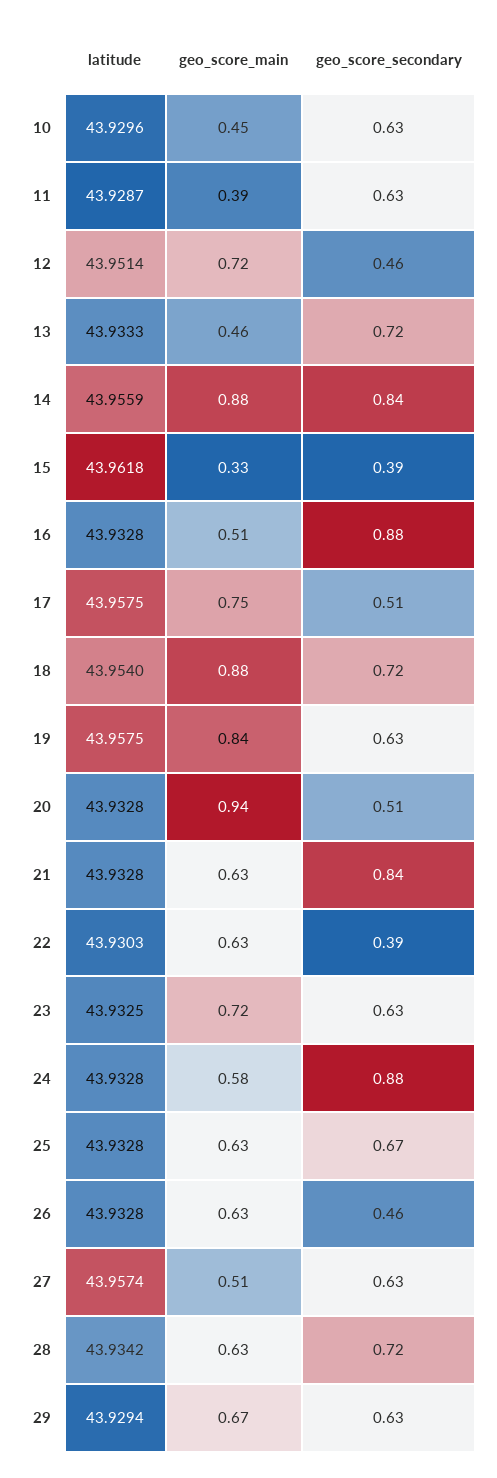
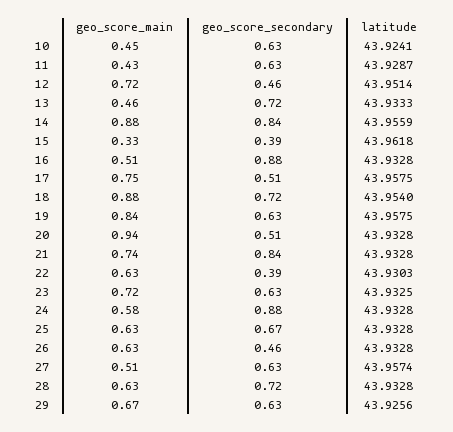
latitude, 10: 43.9296 -> 43.9241
geo_score_main, 11: 0.39 -> 0.43
geo_score_main, 21: 0.63 -> 0.74
latitude, 28: 43.9342 -> 43.9328
latitude, 29: 43.9294 -> 43.9256

